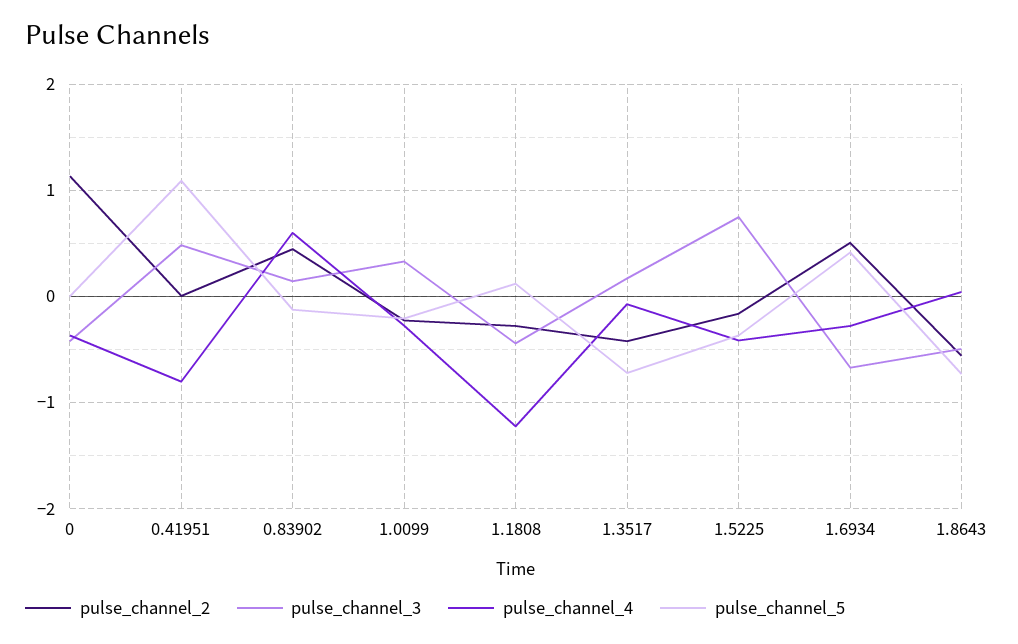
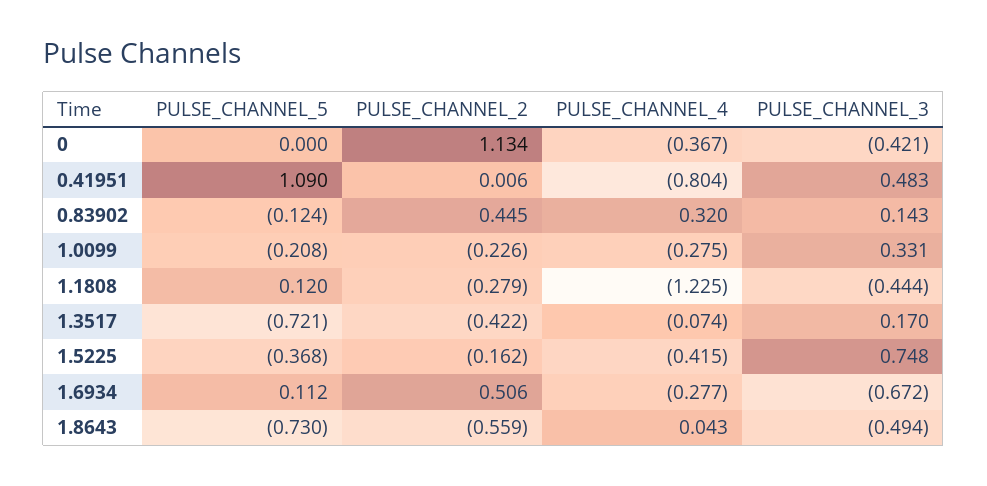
pulse_channel_4, 0.83902: 0.6 -> 0.32
pulse_channel_5, 1.6934: 0.4 -> 0.112

